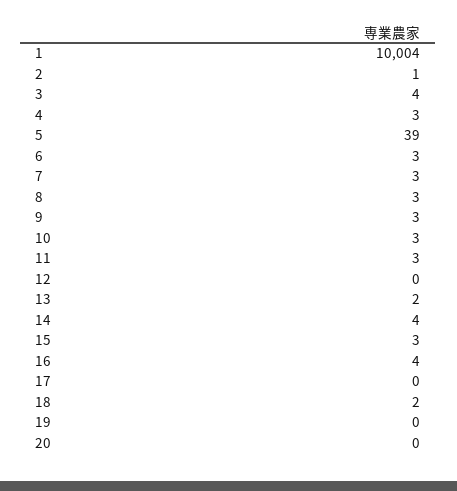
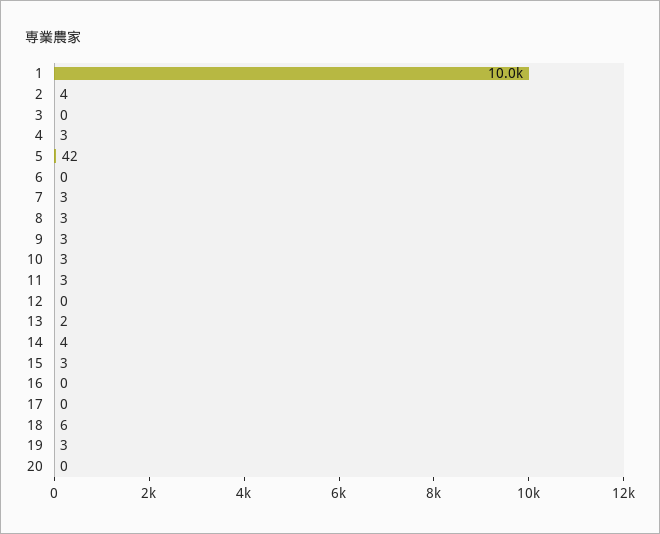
2: 1 -> 4
3: 4 -> 0
5: 39 -> 42
6: 3 -> 0
16: 4 -> 0
18: 2 -> 6
19: 0 -> 3

